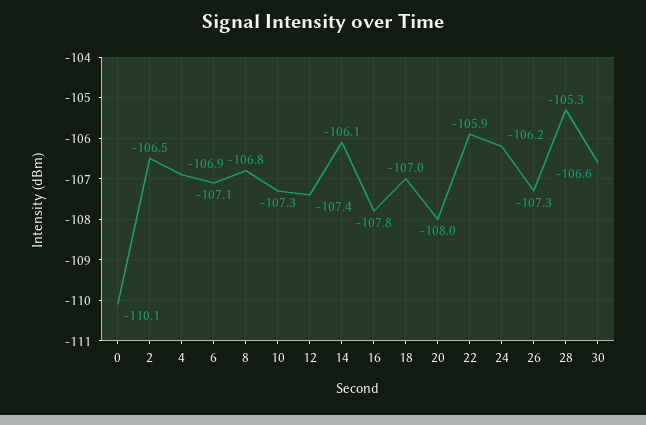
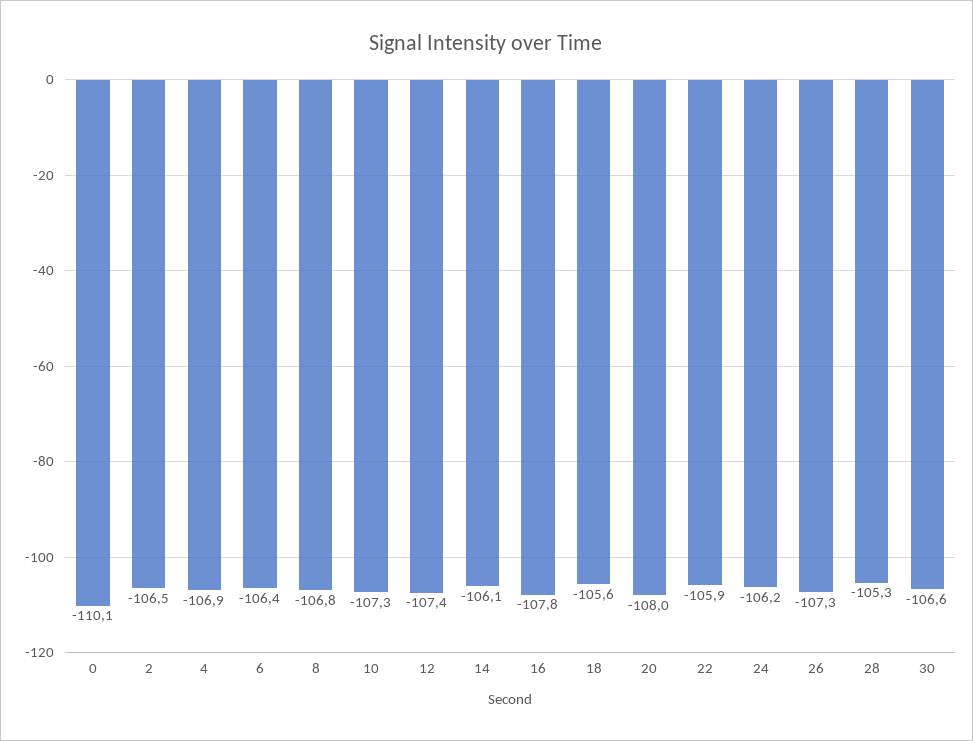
6: -107.1 -> -106.4
18: -107 -> -105.6

